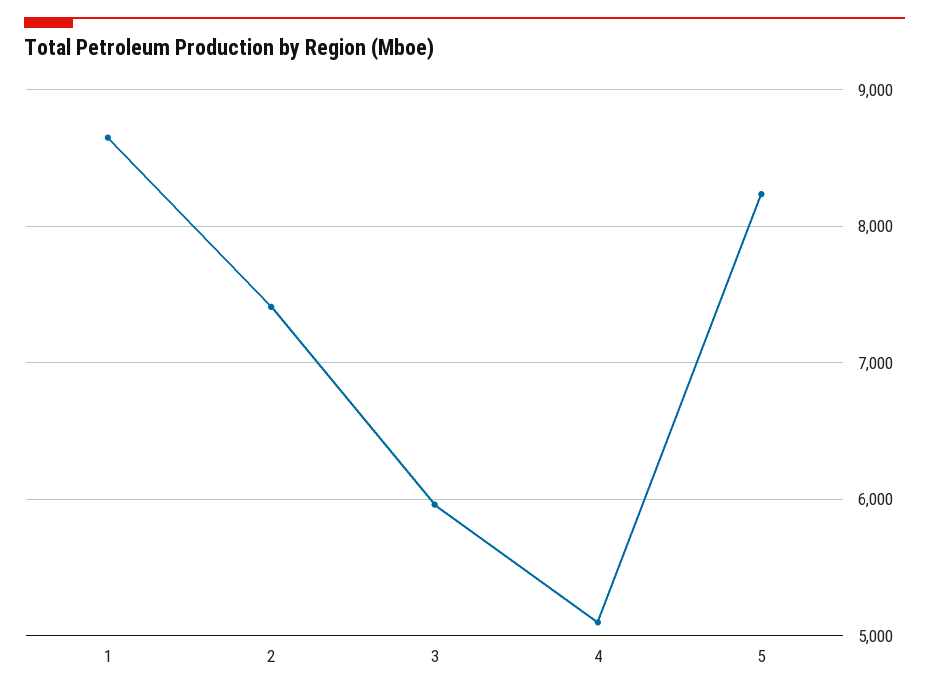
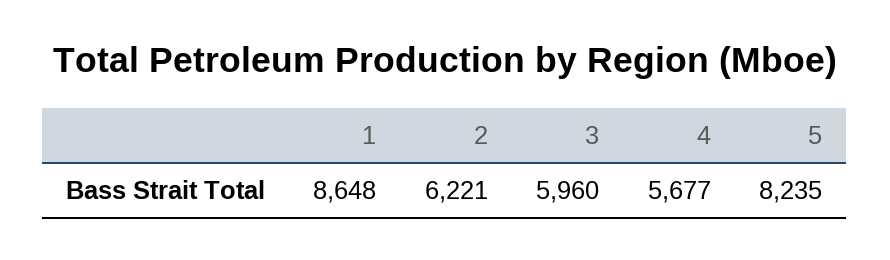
2: 7400 -> 6221
4: 5100 -> 5677

